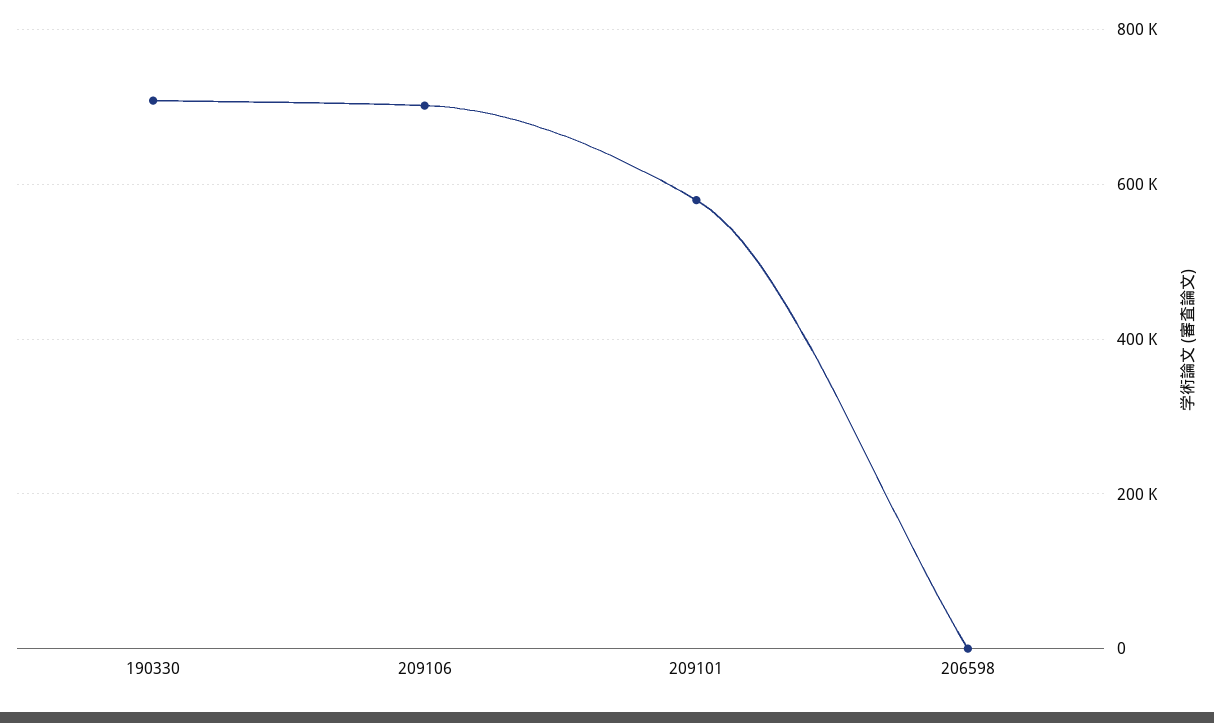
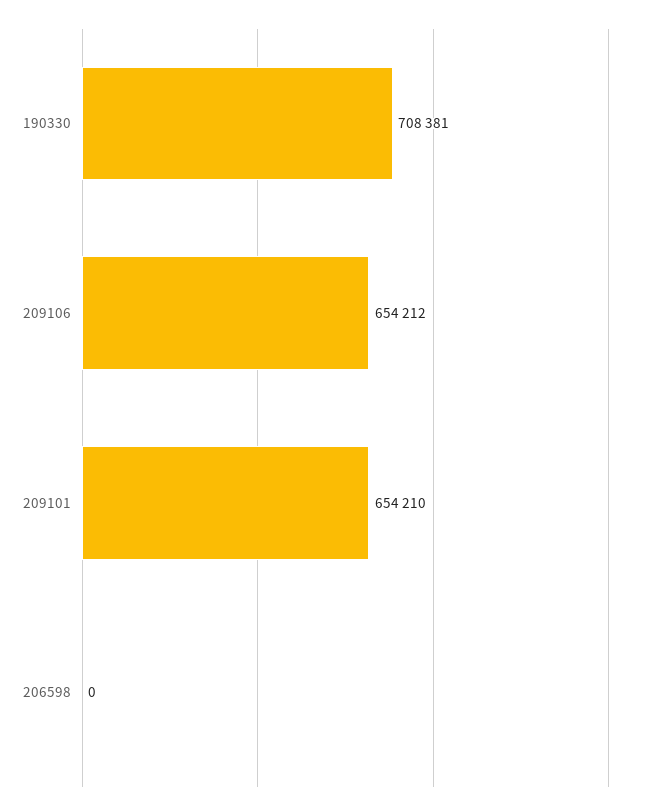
209106: 700000 -> 654212
209101: 580000 -> 654210

